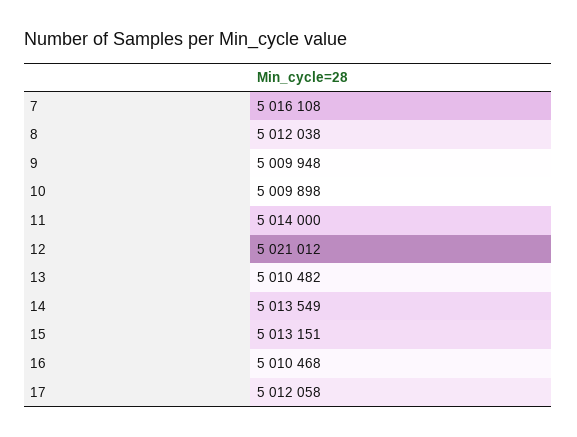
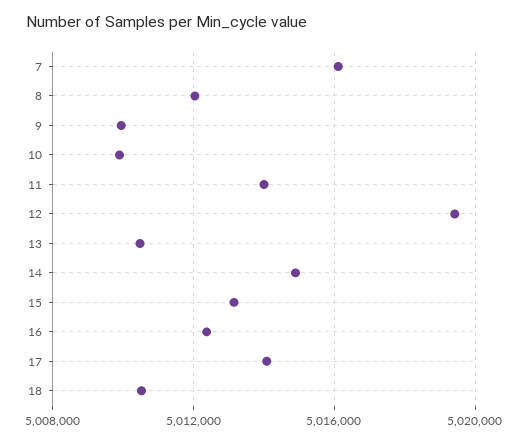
12: 5021012 -> 5019500
14: 5013549 -> 5015000
16: 5010468 -> 5012500
17: 5012058 -> 5014000
18: none -> 5010500

